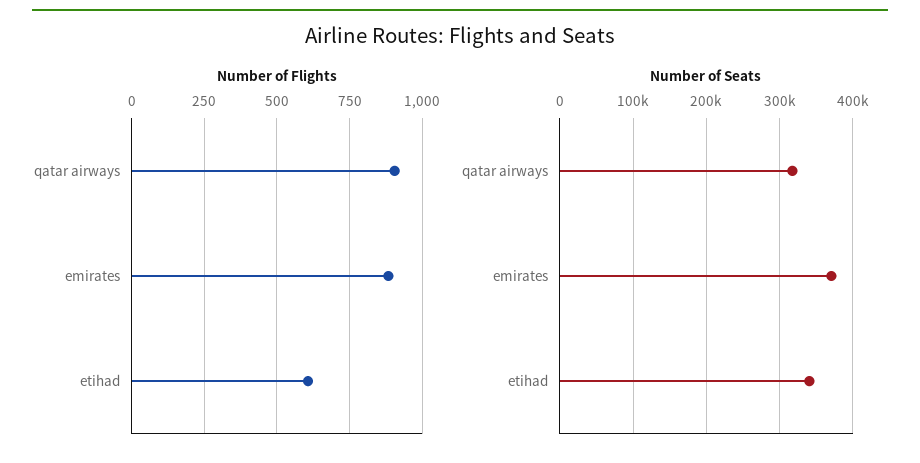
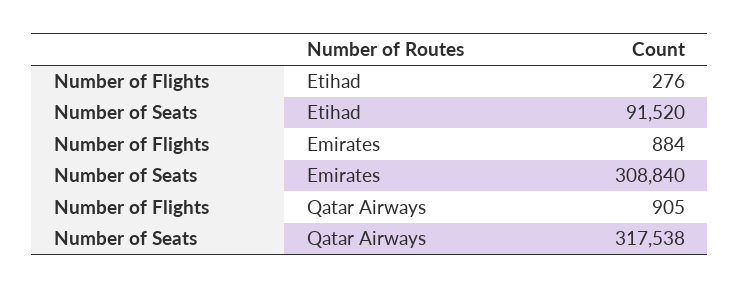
Number of Flights, etihad: 600 -> 276
Number of Seats, emirates: 370000 -> 308840
Number of Seats, etihad: 340000 -> 91520

